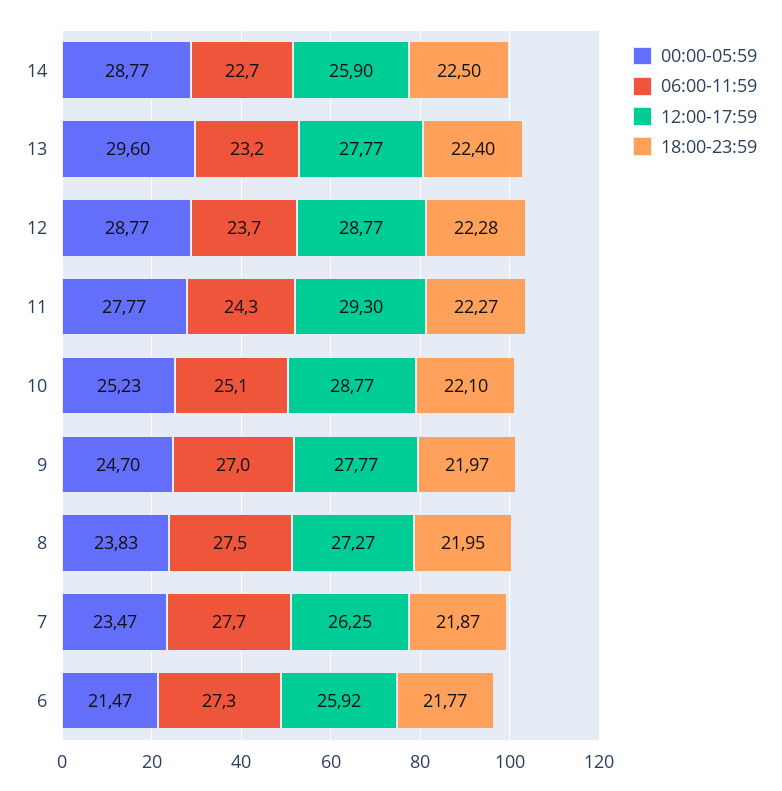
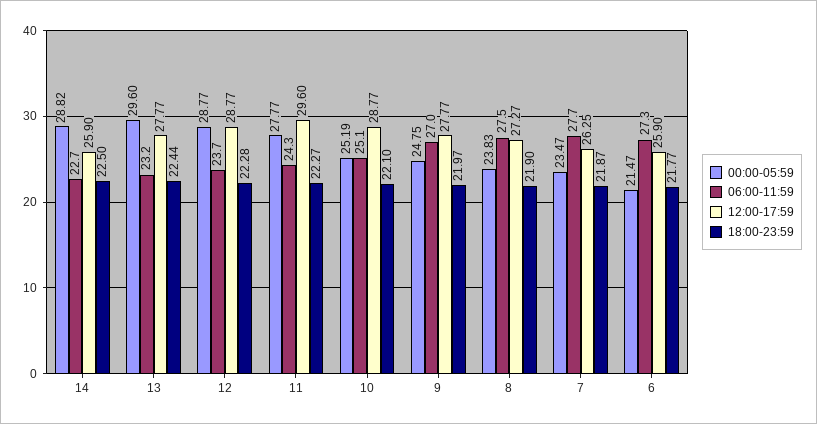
00:00-05:59, 14: 28.77 -> 28.82
18:00-23:59, 13: 22.4 -> 22.44
12:00-17:59, 11: 29.3 -> 29.6
00:00-05:59, 10: 25.23 -> 25.19
00:00-05:59, 9: 24.7 -> 24.75
18:00-23:59, 8: 21.95 -> 21.9
12:00-17:59, 6: 25.92 -> 25.9

